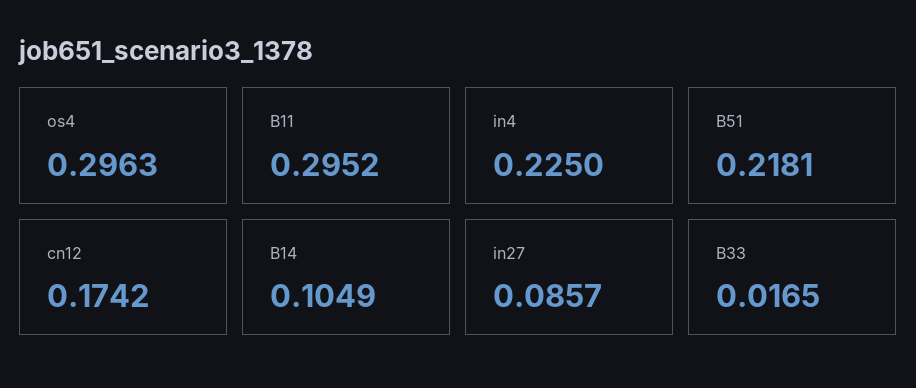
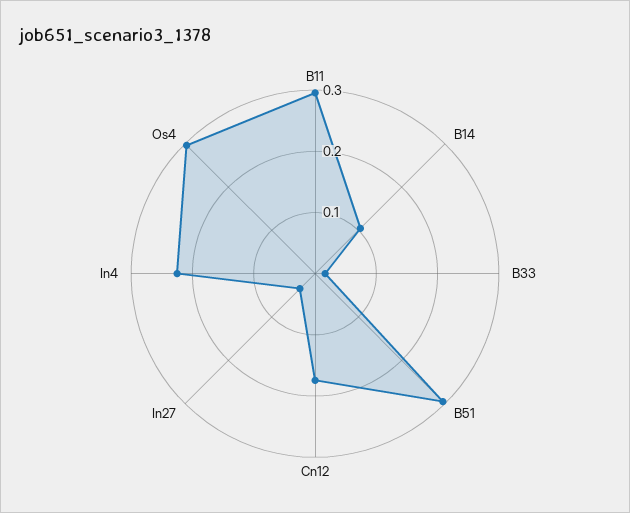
B51: 0.2181 -> 0.3
in27: 0.0857 -> 0.04

